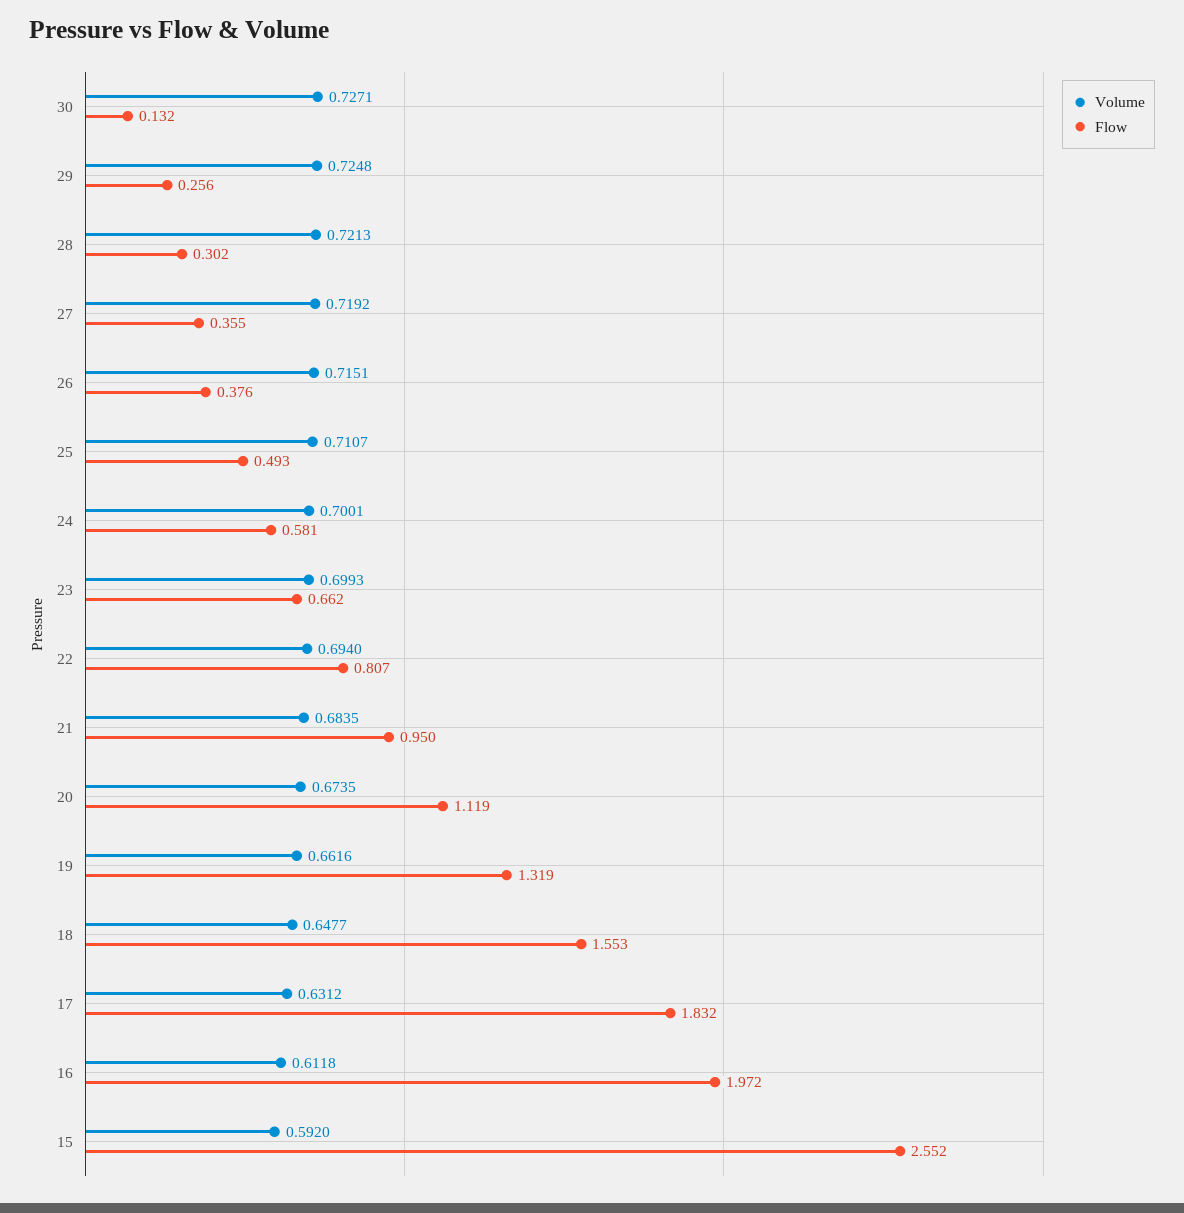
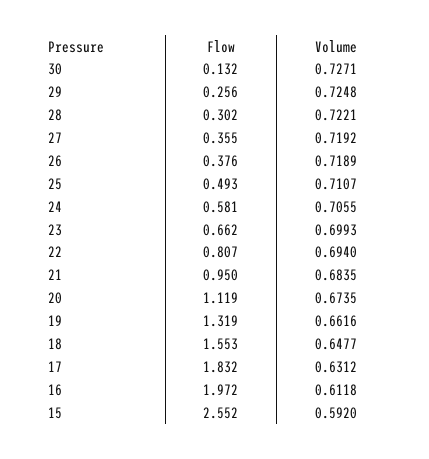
Volume, 28: 0.7213 -> 0.7221
Volume, 26: 0.7151 -> 0.7189
Volume, 24: 0.7001 -> 0.7055

